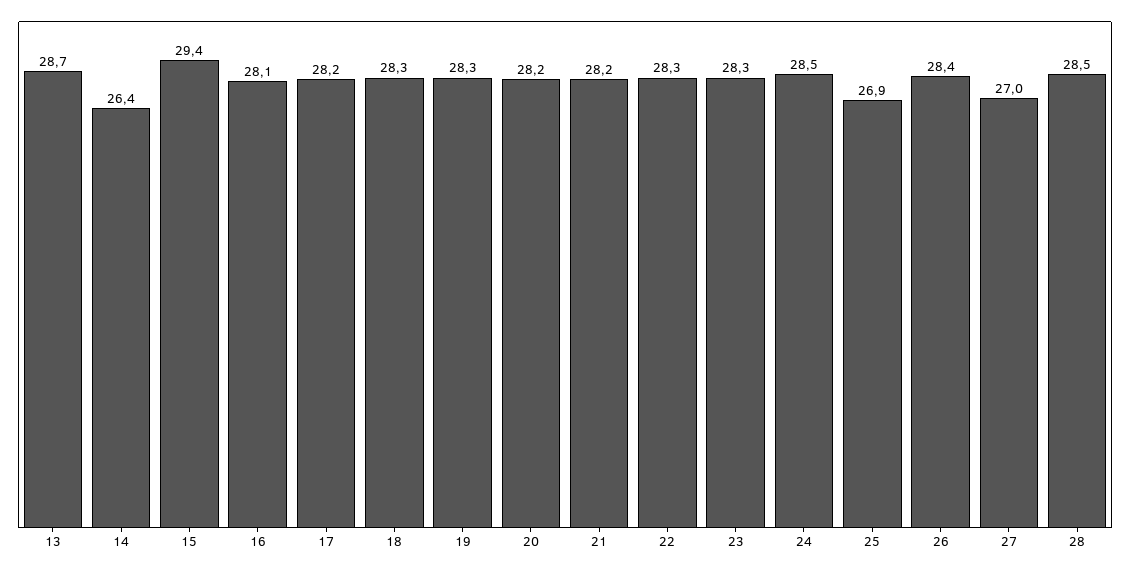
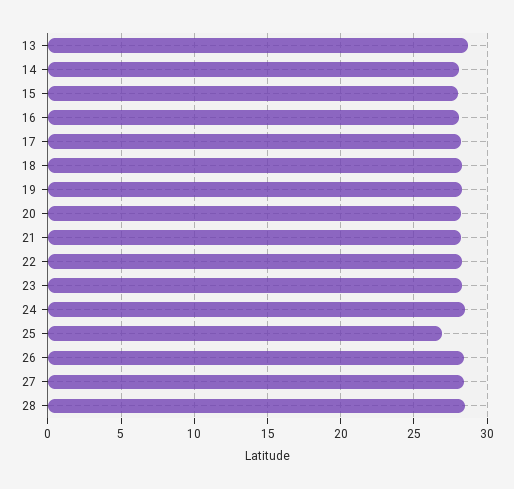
14: 26.4 -> 28
15: 29.4 -> 28
27: 27 -> 28.5

